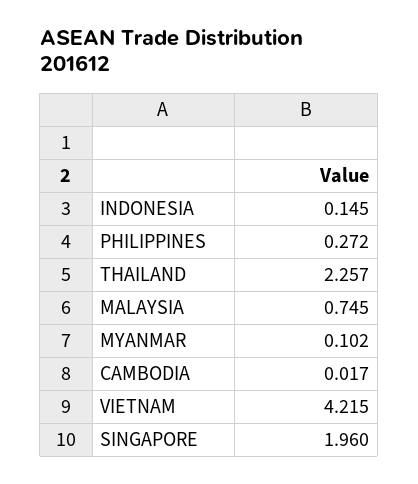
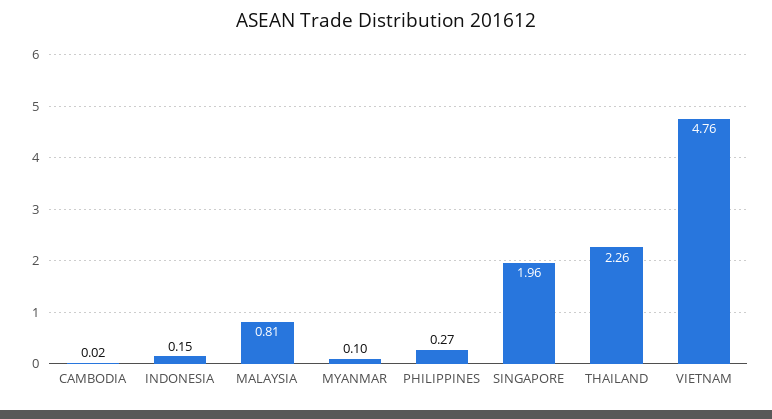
MALAYSIA: 0.745 -> 0.81
VIETNAM: 4.215 -> 4.76

